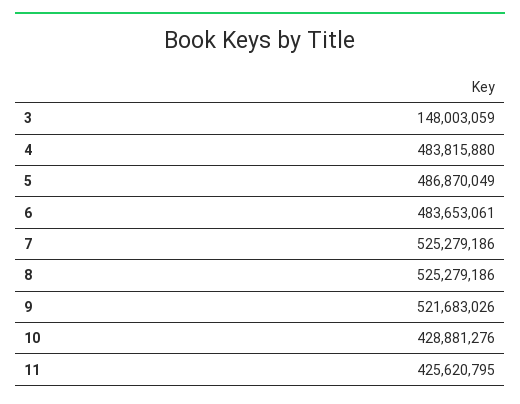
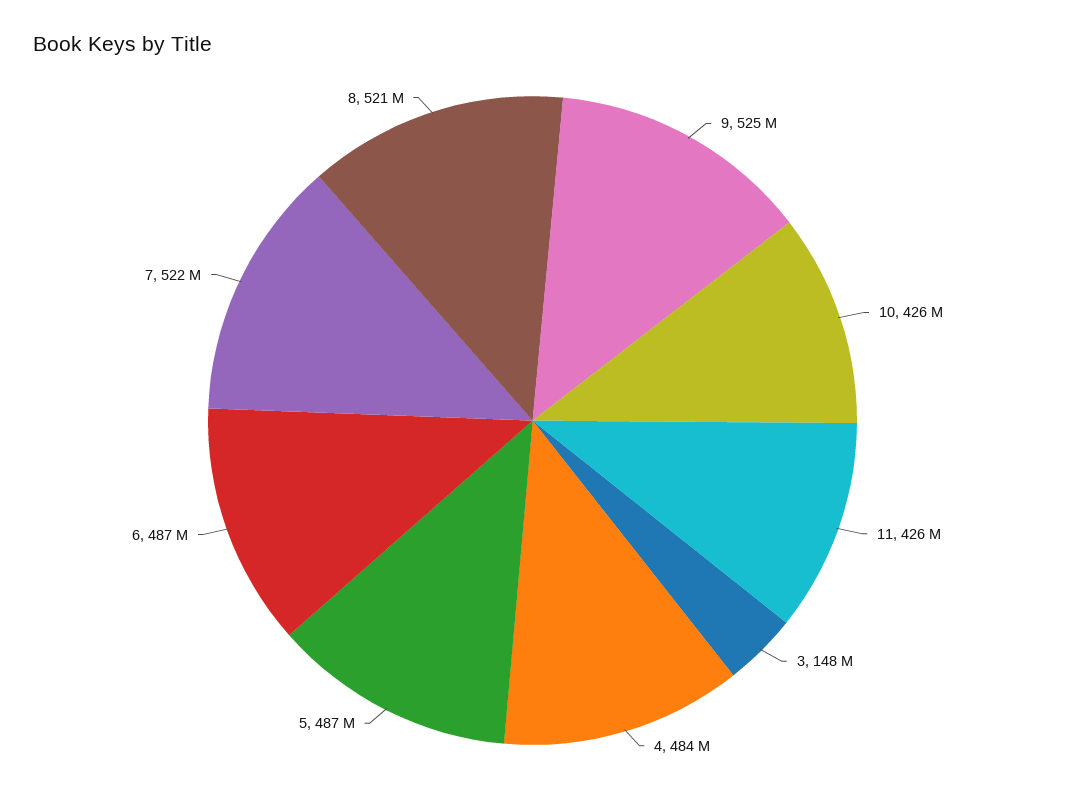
6: 483653061 -> 487000000
7: 525279186 -> 522000000
8: 525279186 -> 521000000
9: 521683026 -> 525000000
10: 428881276 -> 426000000

